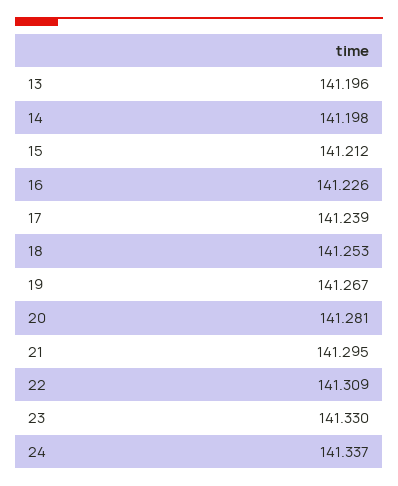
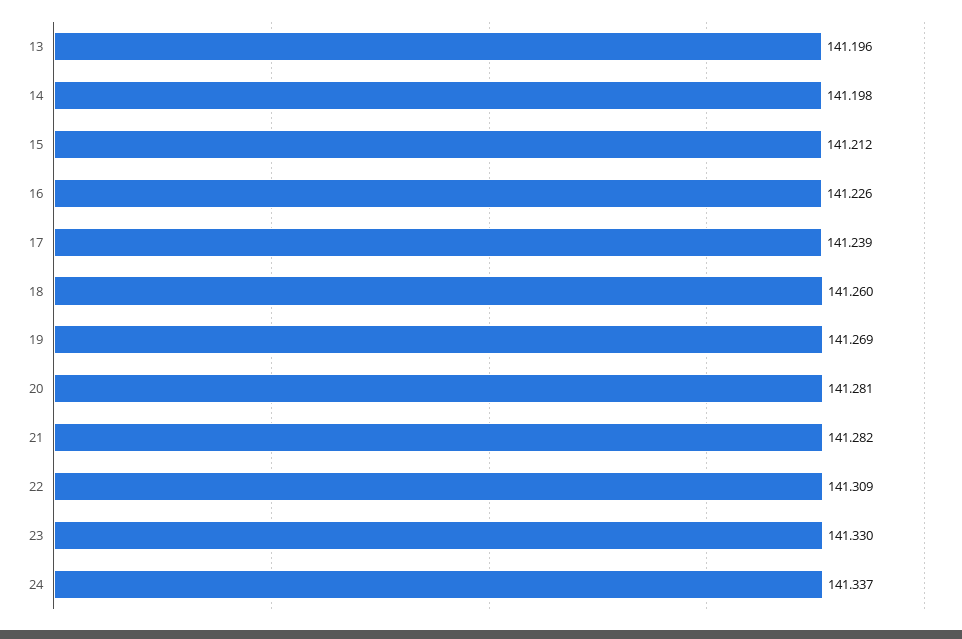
18: 141.253 -> 141.26
19: 141.267 -> 141.269
21: 141.295 -> 141.282

